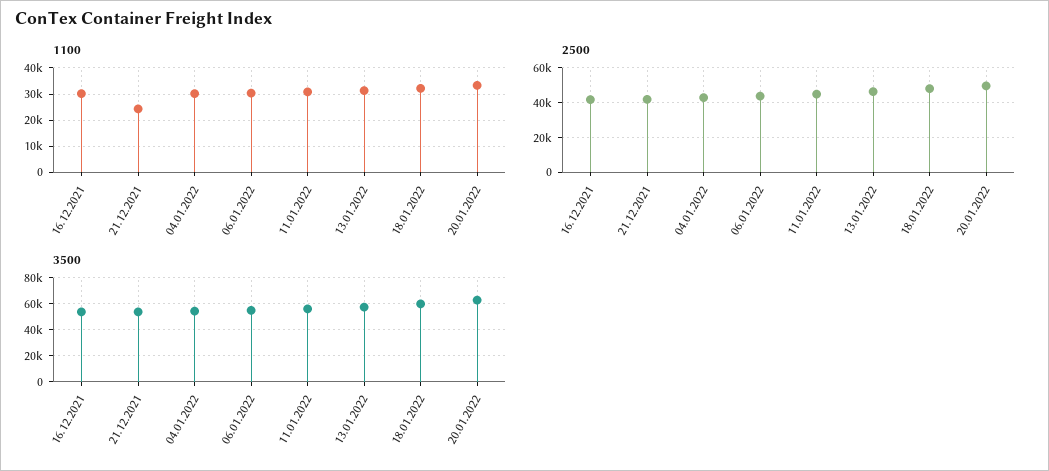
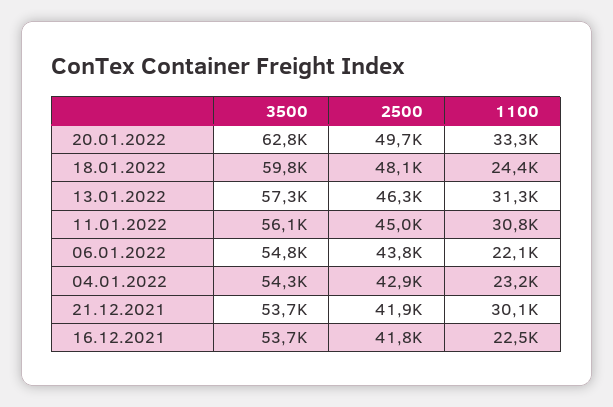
1100, 16.12.2021: 30000 -> 22500
1100, 21.12.2021: 25000 -> 30100
1100, 04.01.2022: 30000 -> 23200
1100, 06.01.2022: 30000 -> 22100
1100, 18.01.2022: 32500 -> 24400

